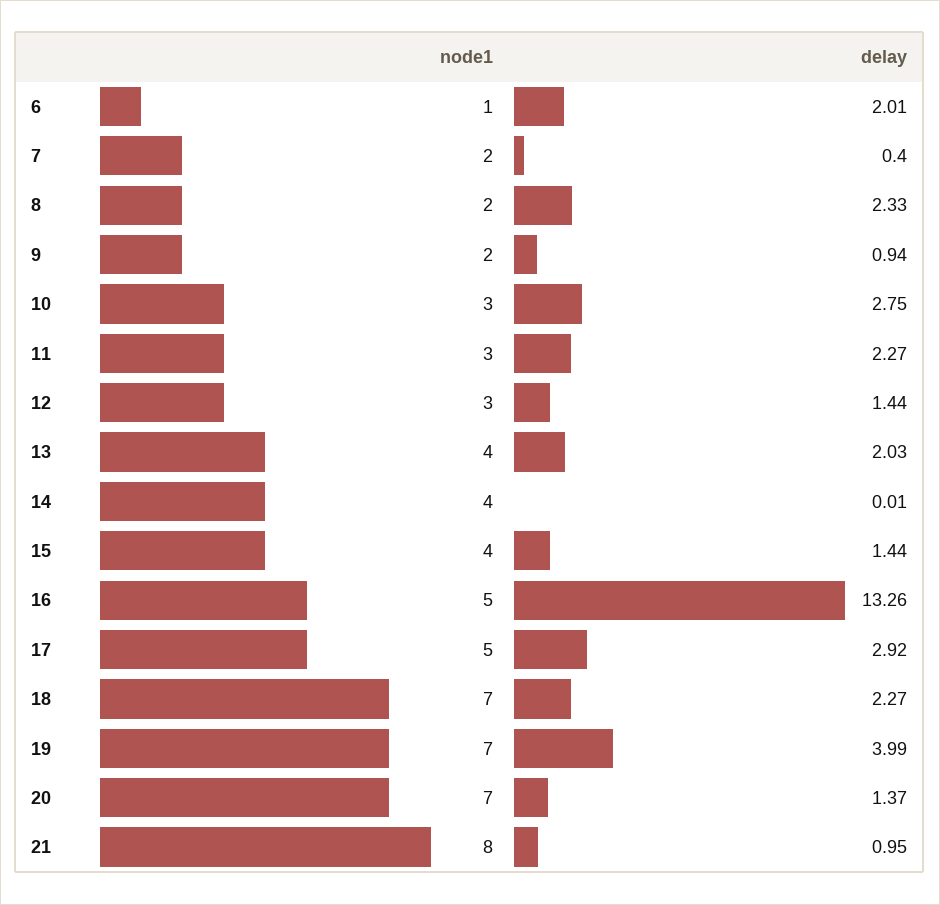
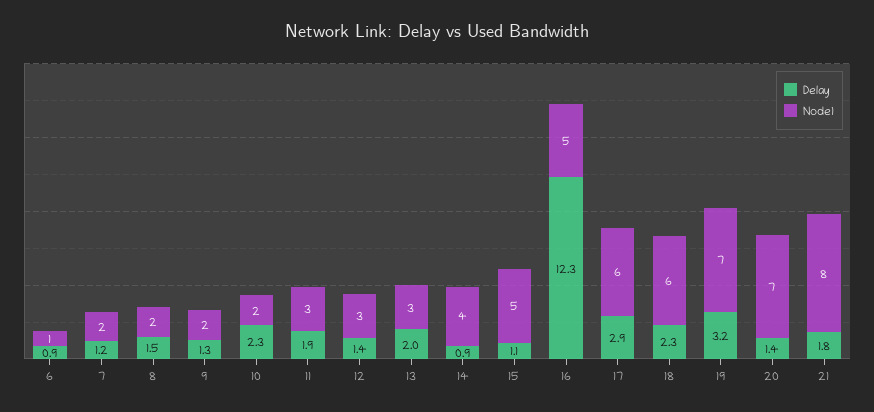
delay, 6: 2.01 -> 0.9
delay, 7: 0.4 -> 1.2
delay, 8: 2.33 -> 1.5
delay, 9: 0.94 -> 1.3
node1, 10: 3 -> 2
delay, 10: 2.75 -> 2.3
delay, 11: 2.27 -> 1.9
node1, 13: 4 -> 3
delay, 14: 0.01 -> 0.9
node1, 15: 4 -> 5
delay, 15: 1.44 -> 1.1
delay, 16: 13.26 -> 12.3
node1, 17: 5 -> 6
node1, 18: 7 -> 6
delay, 19: 3.99 -> 3.2
delay, 21: 0.95 -> 1.8

